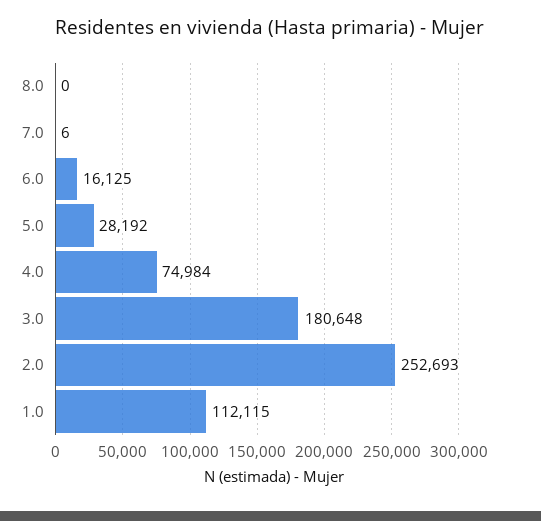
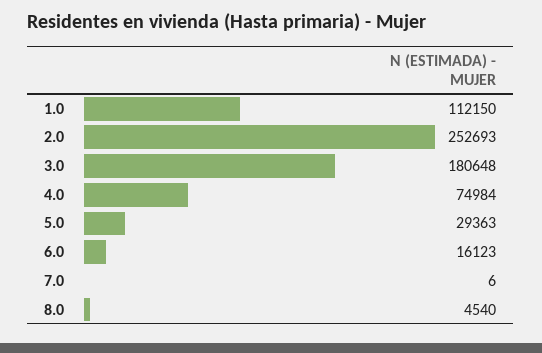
8.0: 0 -> 4540
6.0: 16125 -> 16123
5.0: 28192 -> 29363
1.0: 112115 -> 112150

